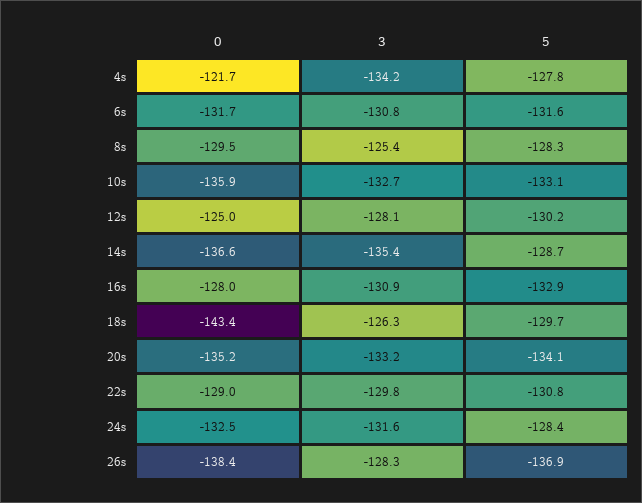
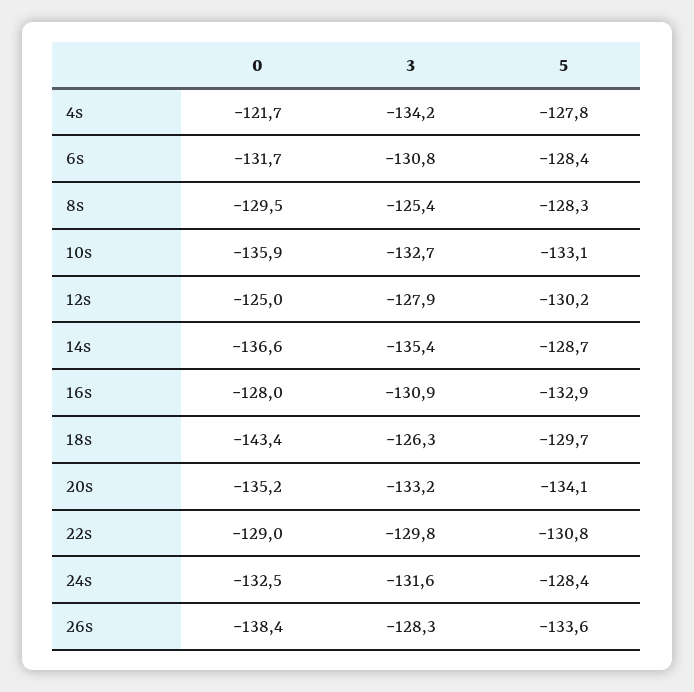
5, 6s: -131.6 -> -128.4
3, 12s: -128.1 -> -127.9
5, 26s: -136.9 -> -133.6

